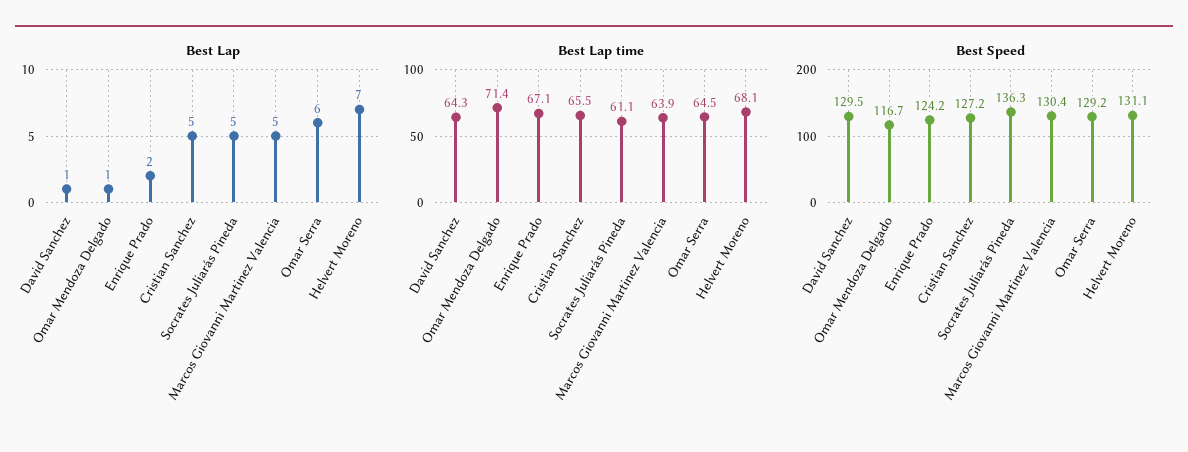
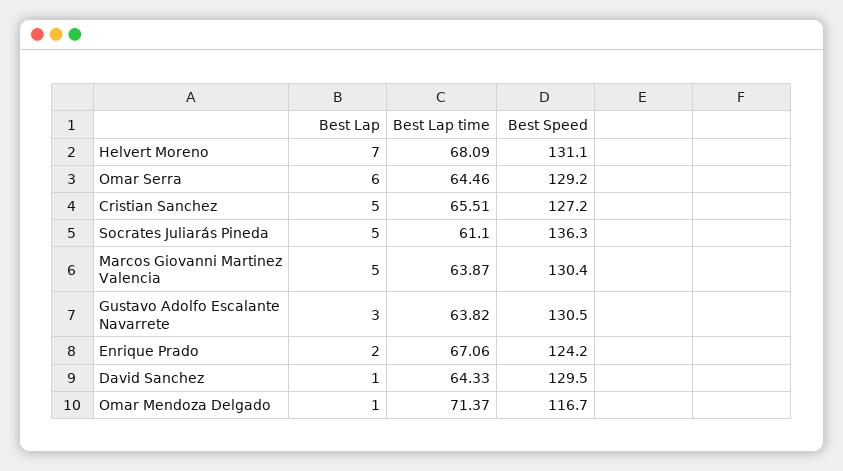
Best Lap, Gustavo Adolfo Escalante Navarrete: none -> 3
Best Lap time, Gustavo Adolfo Escalante Navarrete: none -> 63.82
Best Speed, Gustavo Adolfo Escalante Navarrete: none -> 130.5

